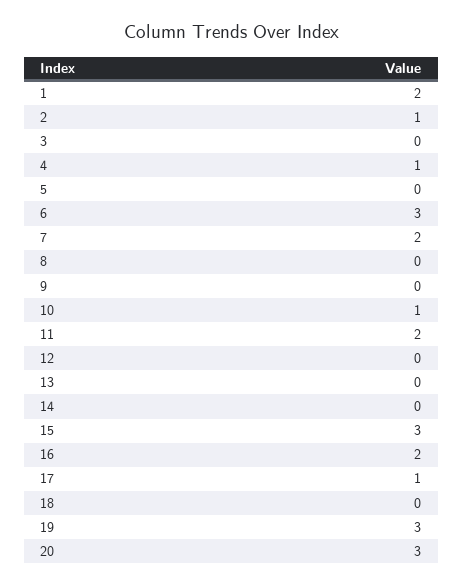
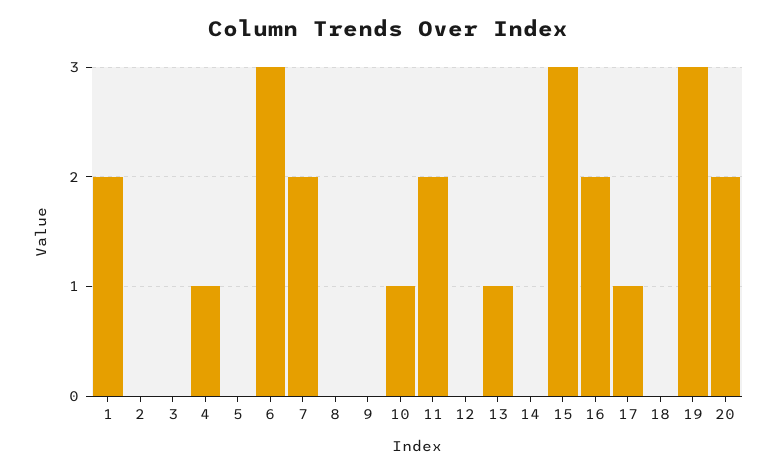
2: 1 -> 0
13: 0 -> 1
20: 3 -> 2

